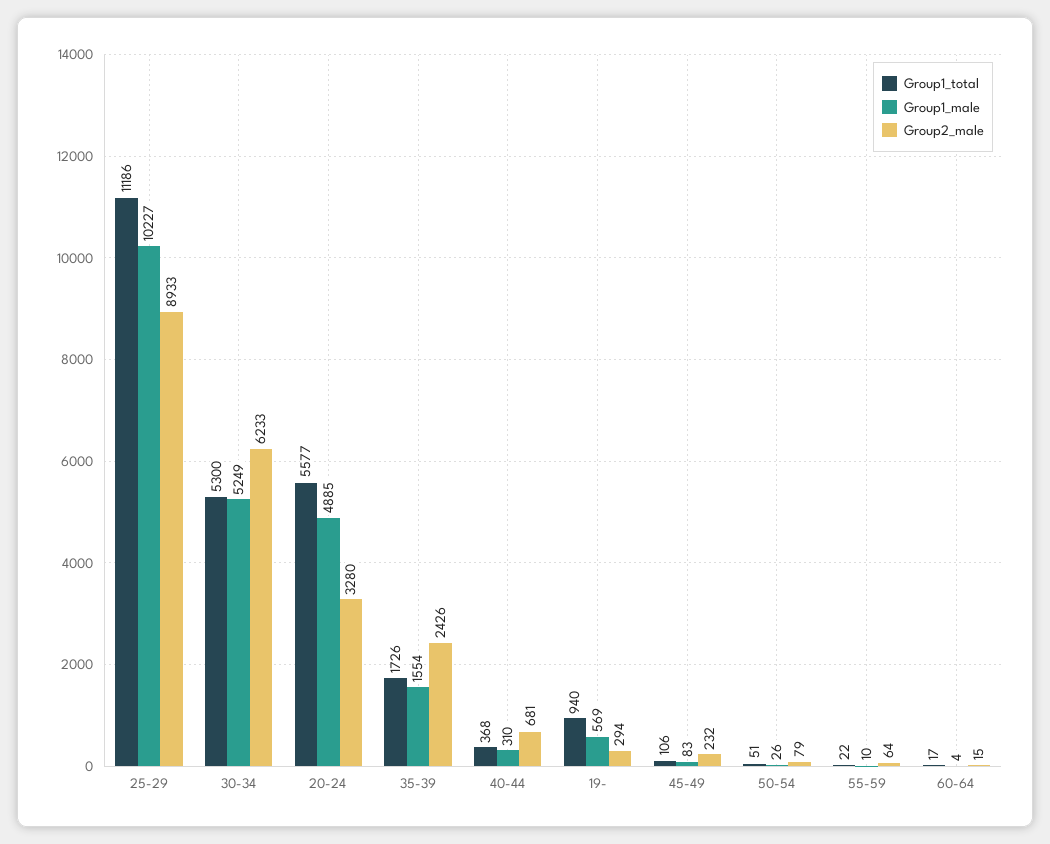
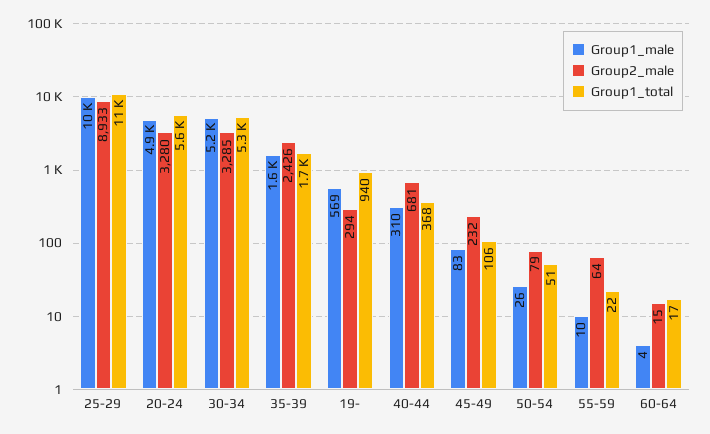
Group2_male, 30-34: 6233 -> 3285

